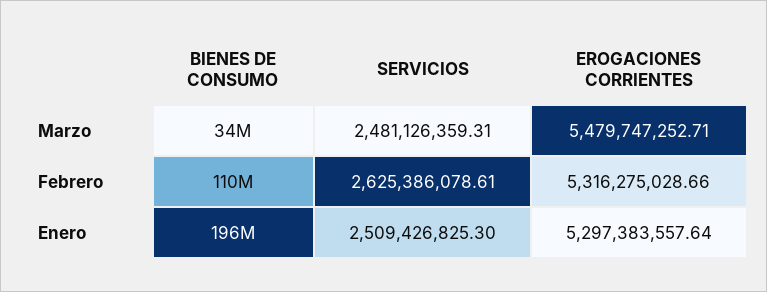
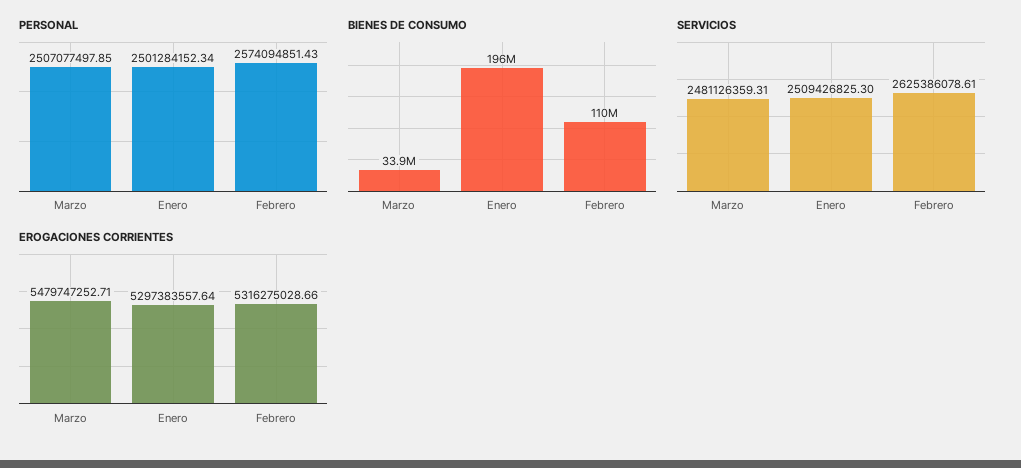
PERSONAL, Marzo: none -> 2507077497.85
PERSONAL, Enero: none -> 2501284152.34
PERSONAL, Febrero: none -> 2574094851.43

